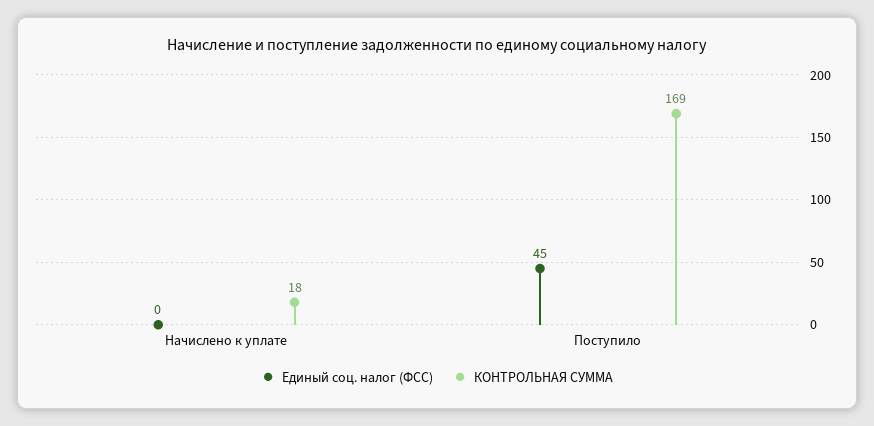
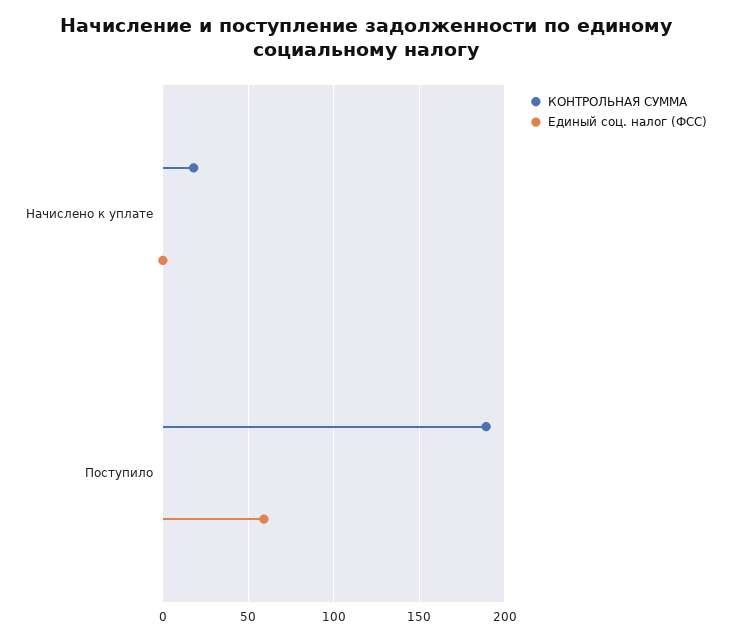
Единый соц. налог (ФСС), Поступило: 45 -> 60
КОНТРОЛЬНАЯ СУММА, Поступило: 169 -> 190

